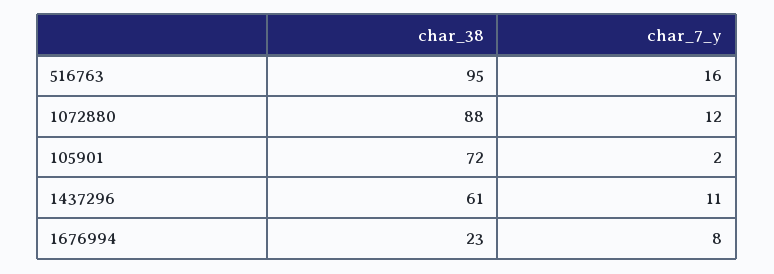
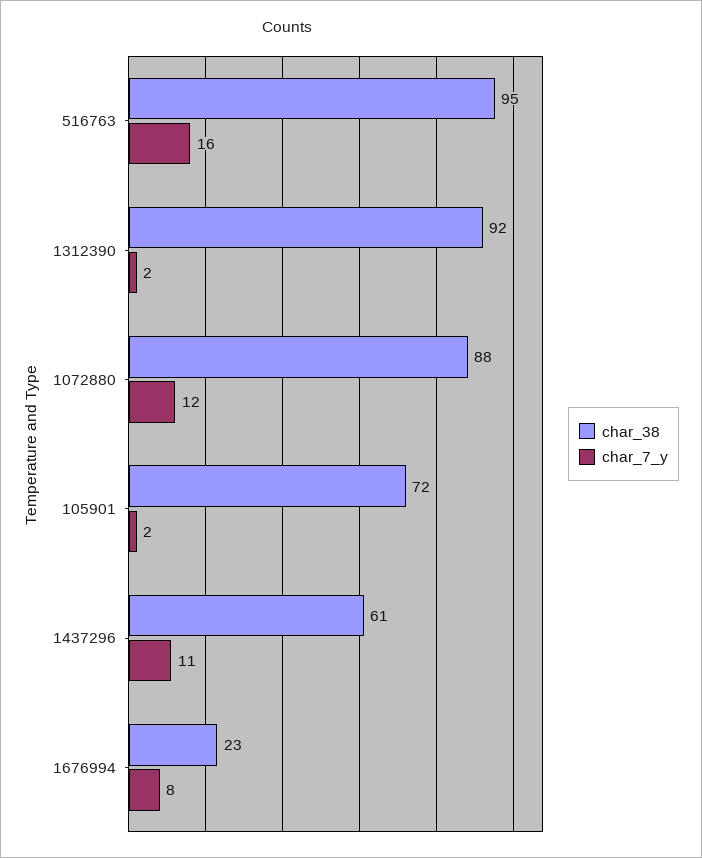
char_38, 1312390: none -> 92
char_7_y, 1312390: none -> 2

